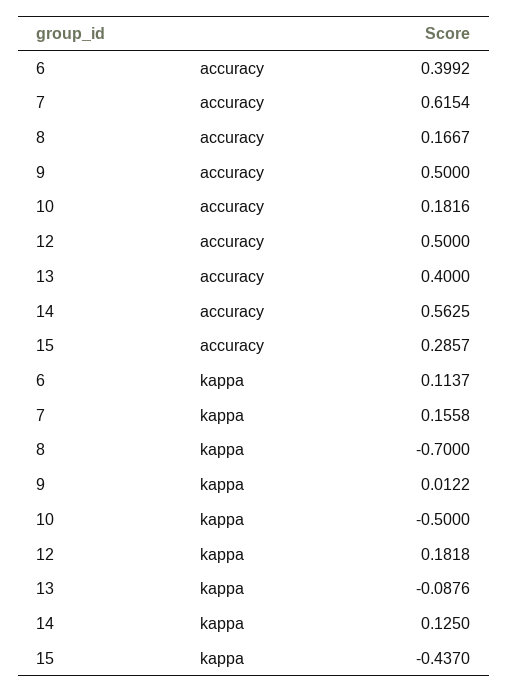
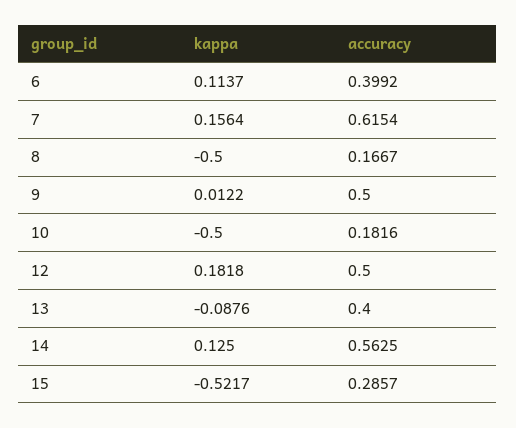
7, kappa: 0.1558 -> 0.1564
8, kappa: -0.7 -> -0.5
15, kappa: -0.437 -> -0.5217

